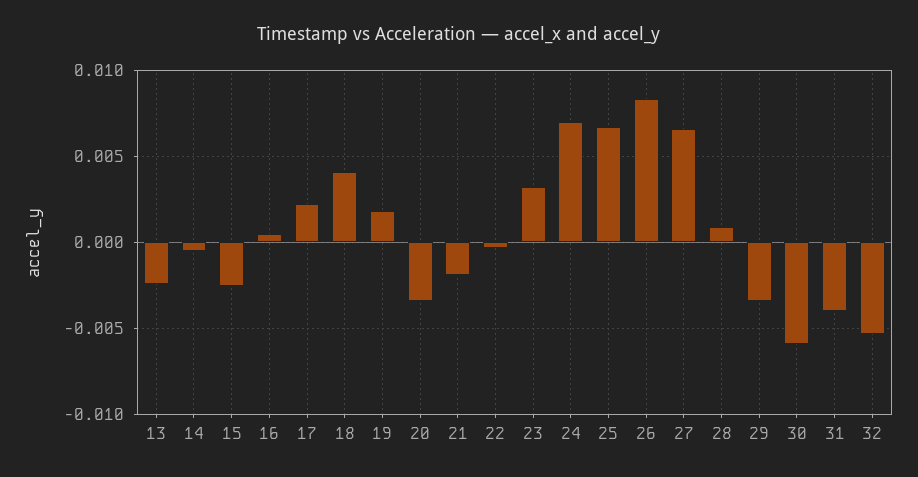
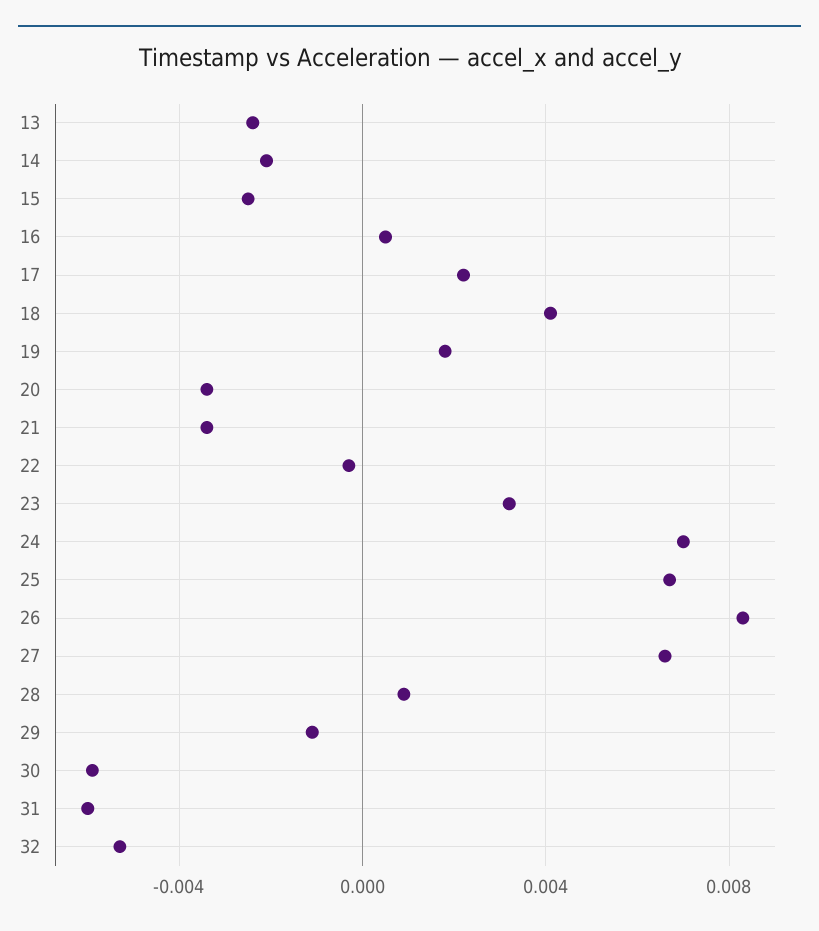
14: -0.0005 -> -0.002
21: -0.002 -> -0.0035
29: -0.0035 -> -0.001
31: -0.004 -> -0.006

